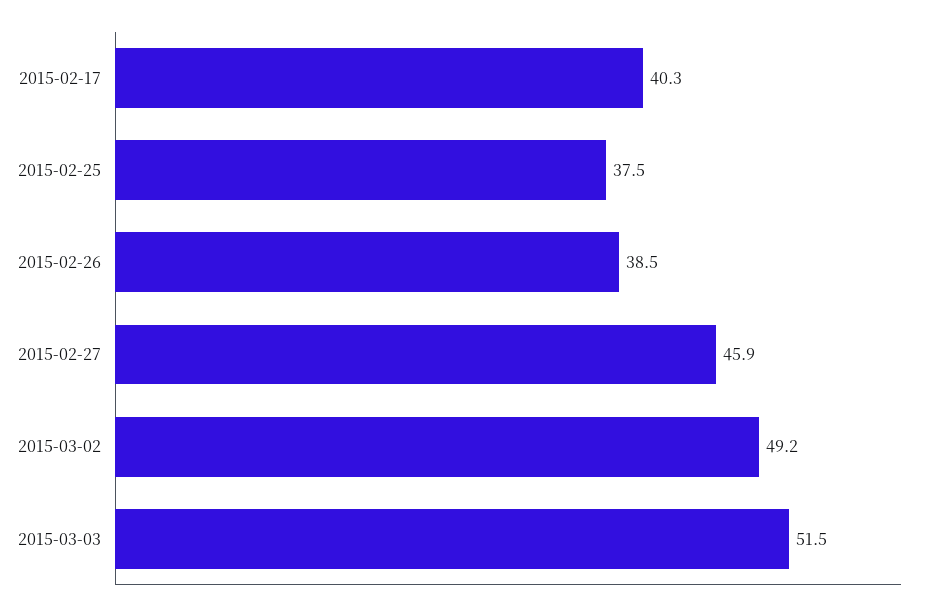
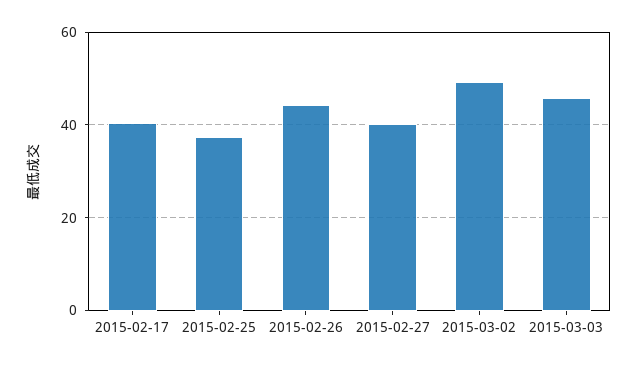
2015-02-26: 38.5 -> 44
2015-02-27: 45.9 -> 40
2015-03-03: 51.5 -> 46

